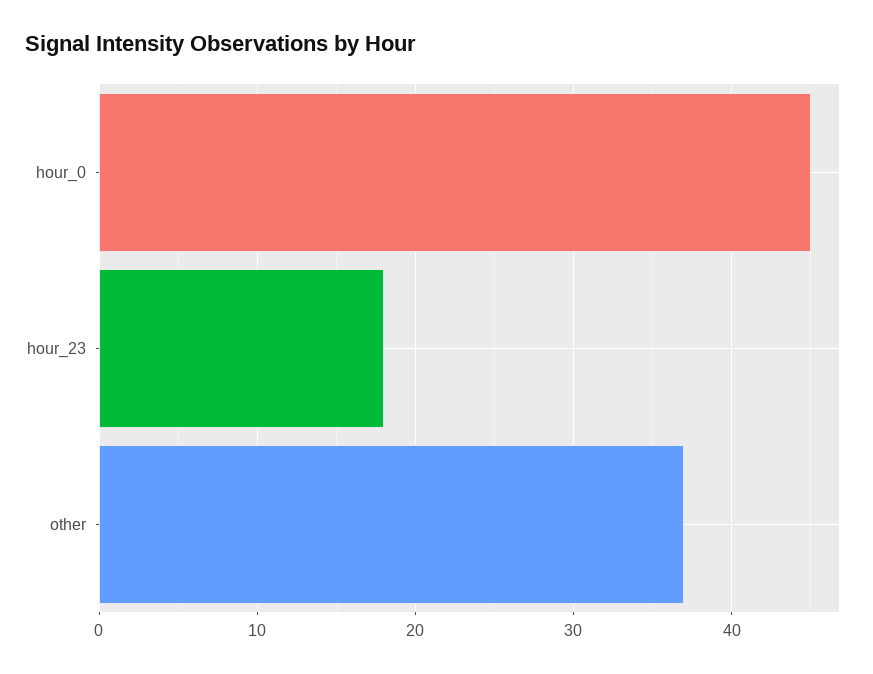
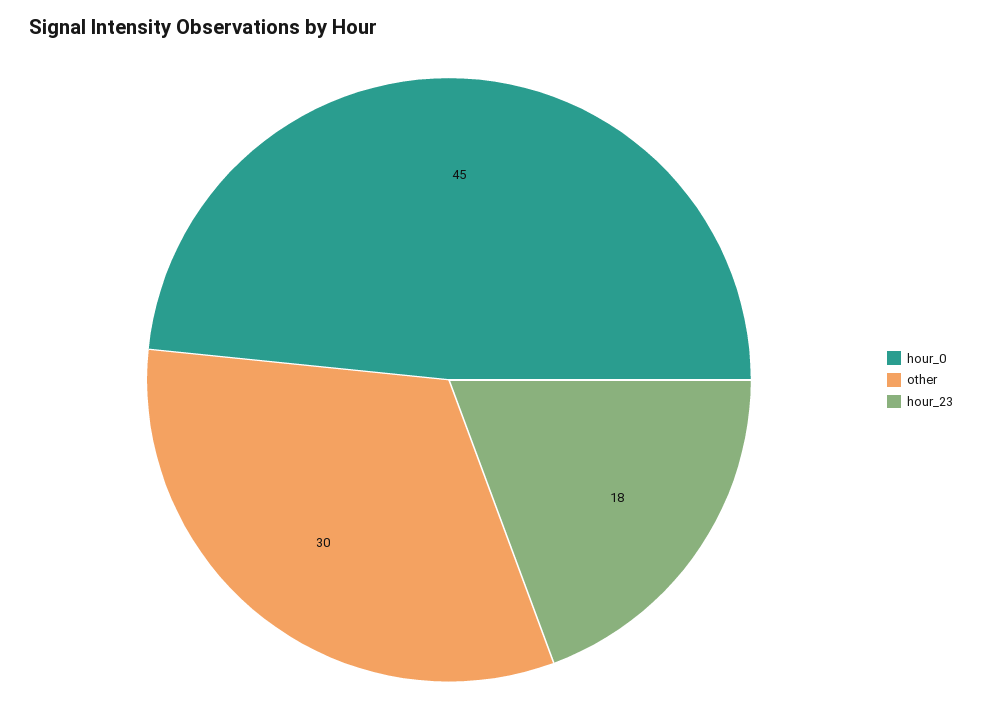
other: 37 -> 30

